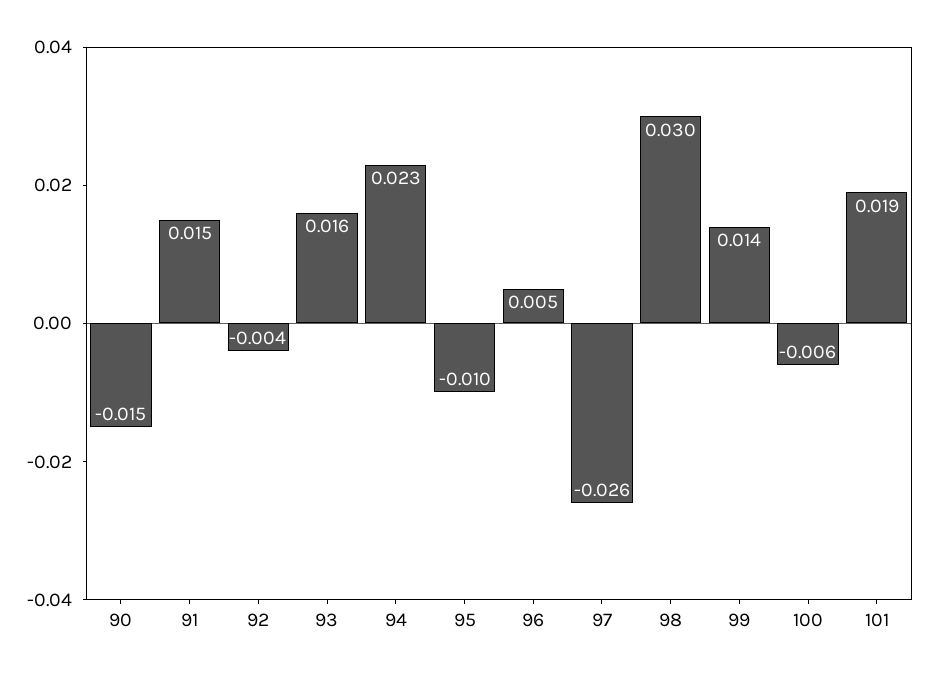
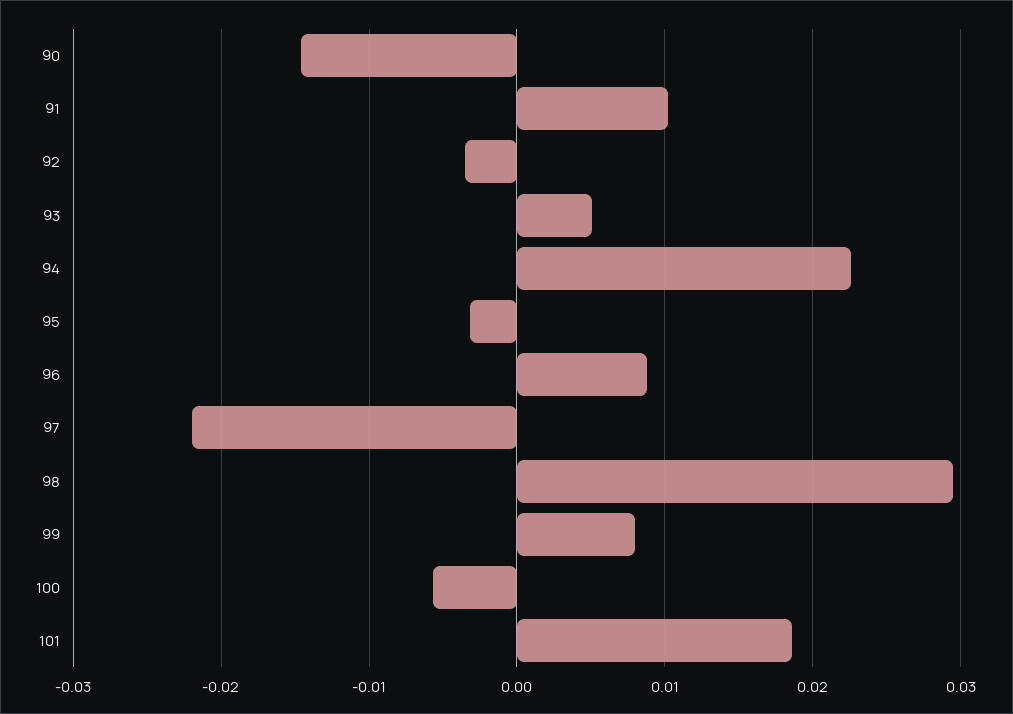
91: 0.015 -> 0.01
93: 0.016 -> 0.005
95: -0.01 -> -0.003
96: 0.005 -> 0.009
97: -0.026 -> -0.022
99: 0.014 -> 0.008

